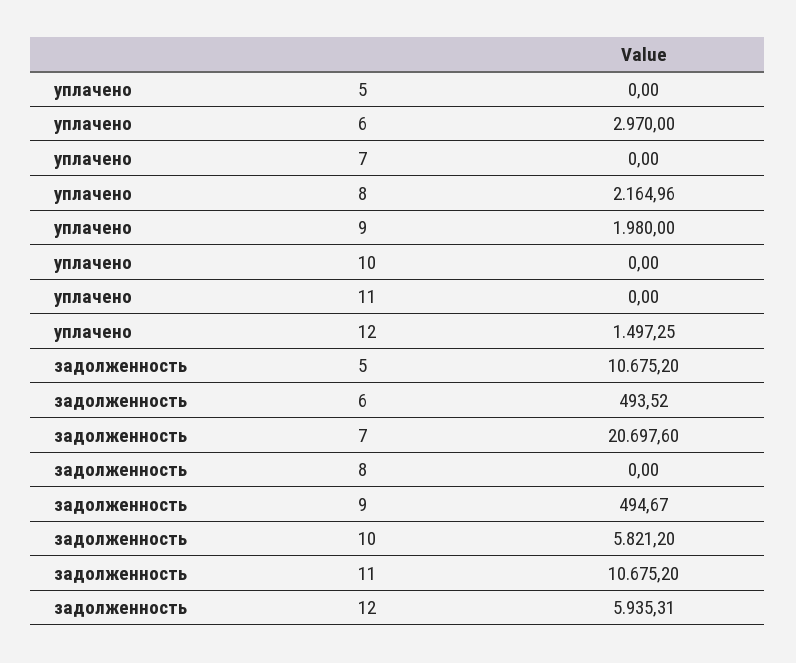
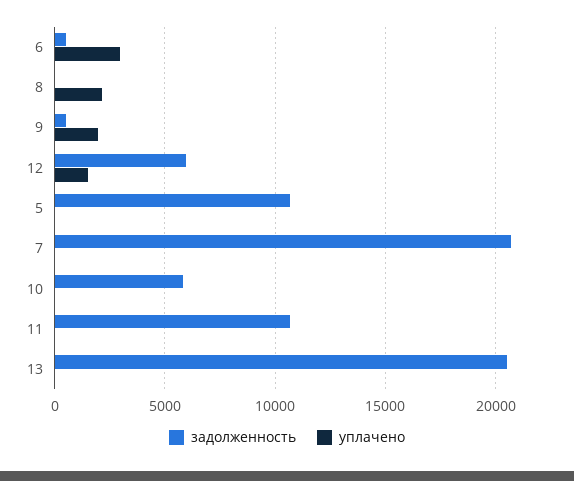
задолженность, 13: none -> 20500
уплачено, 13: none -> 0

